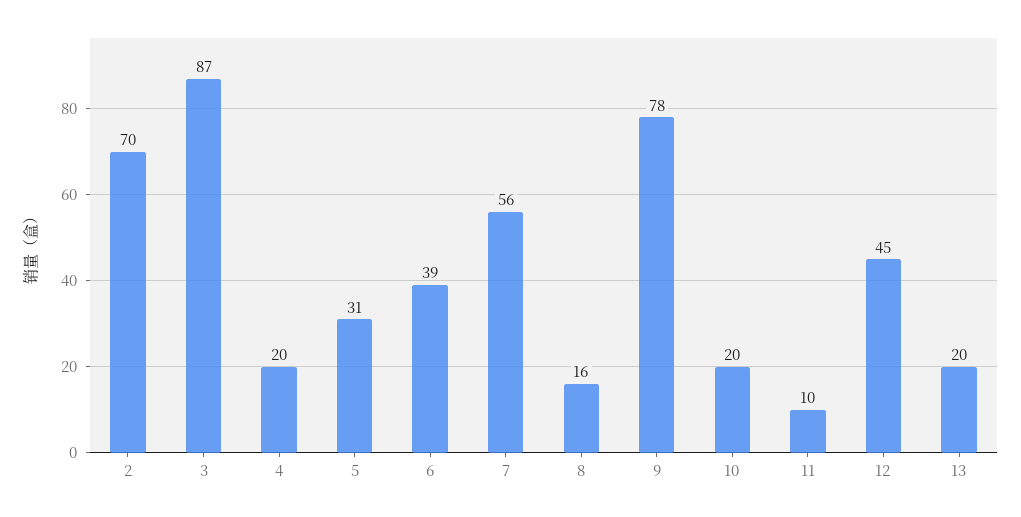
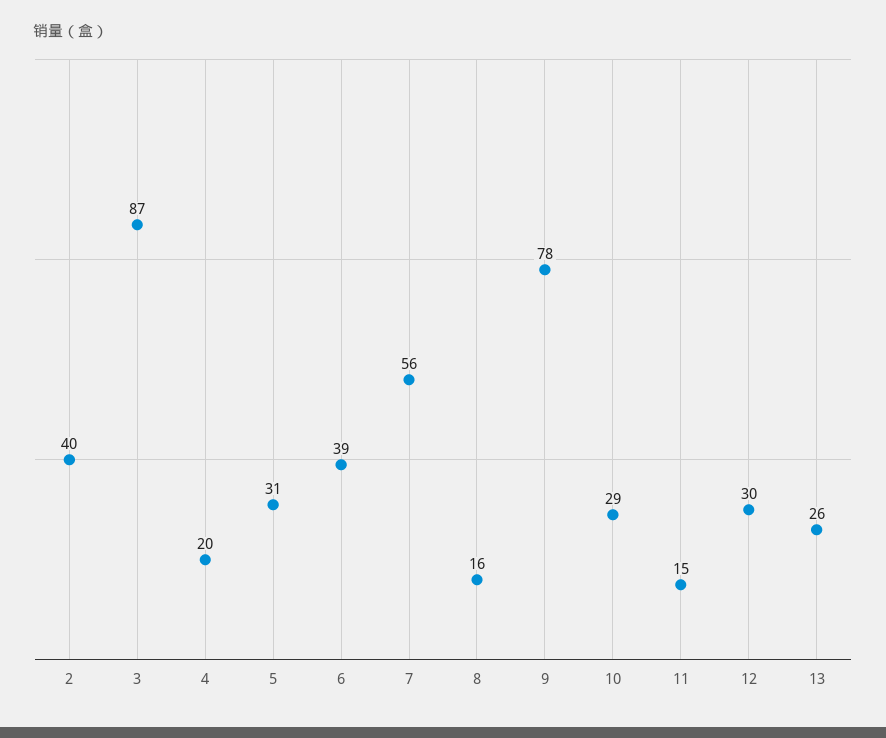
2: 70 -> 40
10: 20 -> 29
11: 10 -> 15
12: 45 -> 30
13: 20 -> 26

